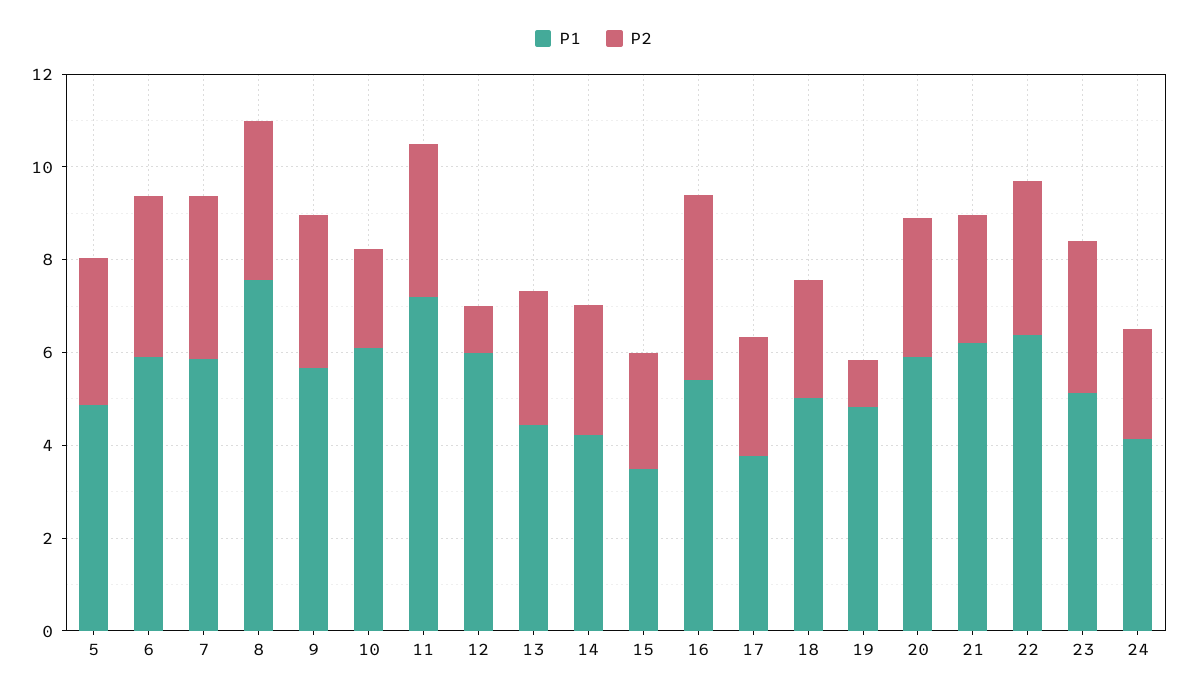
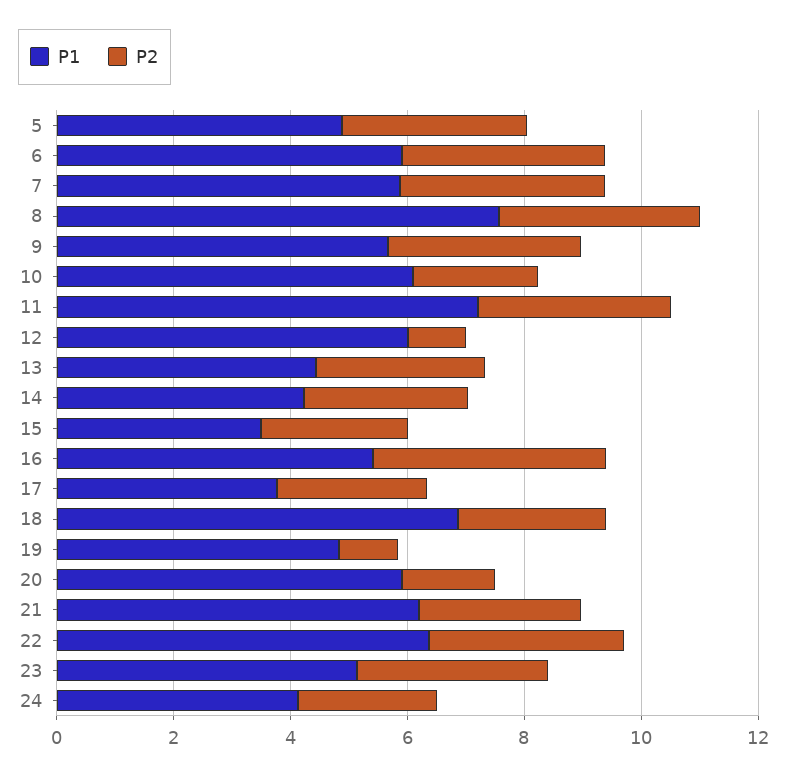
P1, 18: 5 -> 7
P2, 20: 3 -> 1.5

